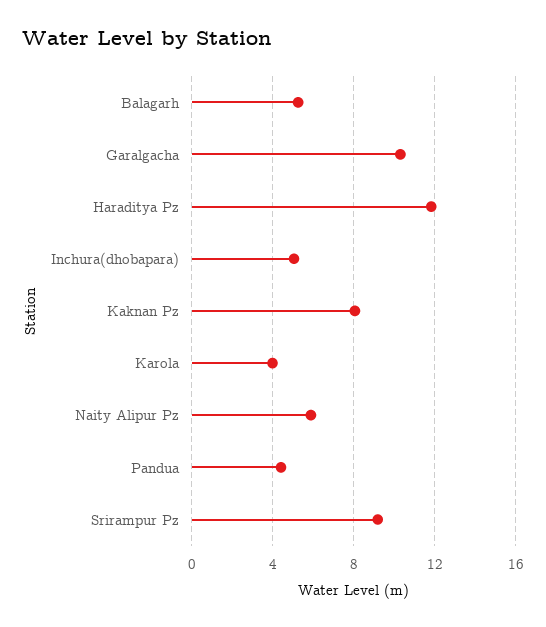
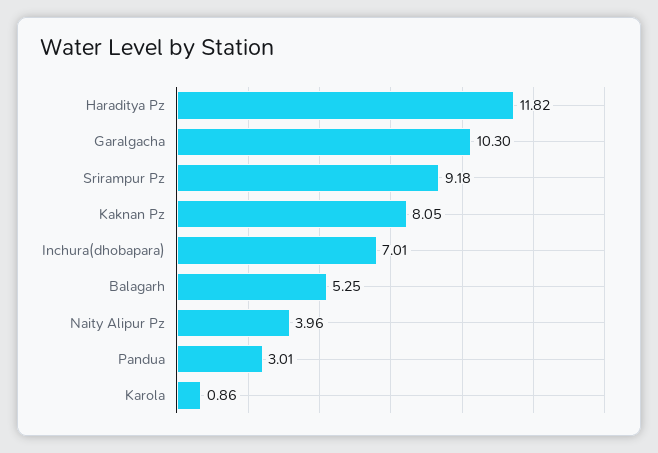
Inchura(dhobapara): 5 -> 7.01
Karola: 4 -> 0.86
Naity Alipur Pz: 6 -> 3.96
Pandua: 4.5 -> 3.01

